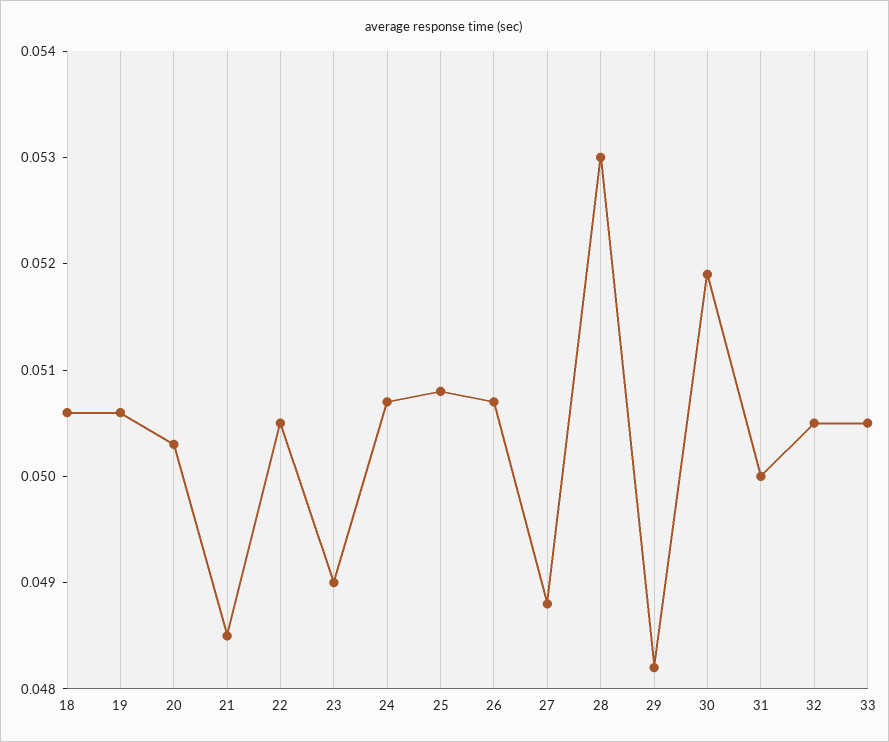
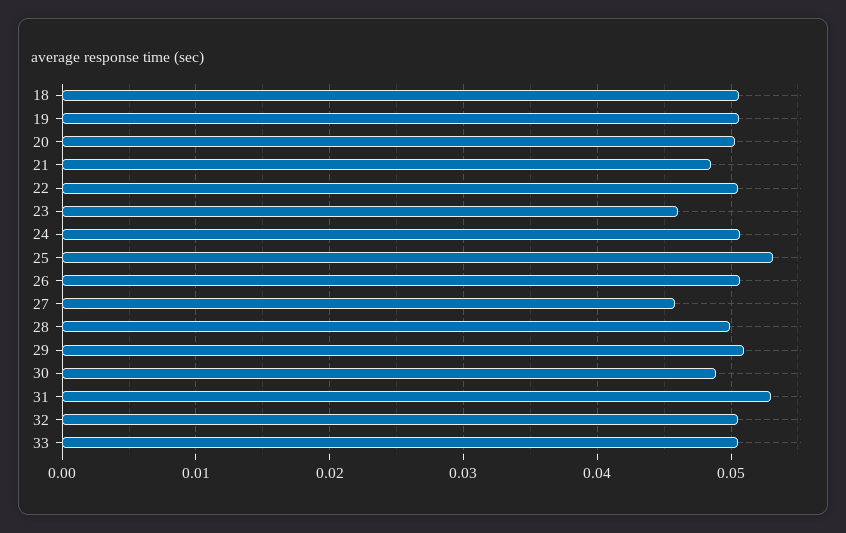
23: 0.049 -> 0.046
25: 0.0508 -> 0.053
27: 0.0488 -> 0.046
28: 0.053 -> 0.05
29: 0.0482 -> 0.051
30: 0.0519 -> 0.049
31: 0.05 -> 0.053

